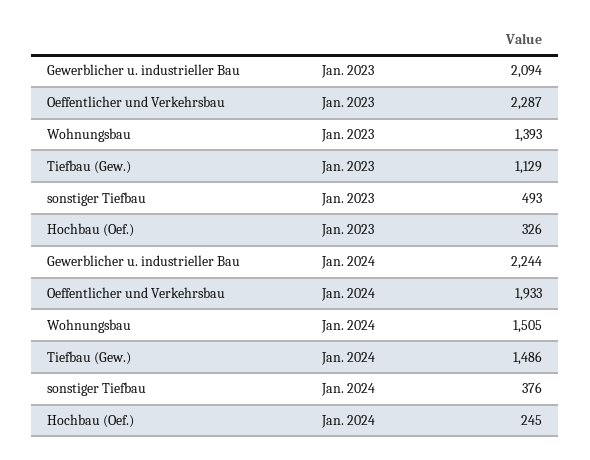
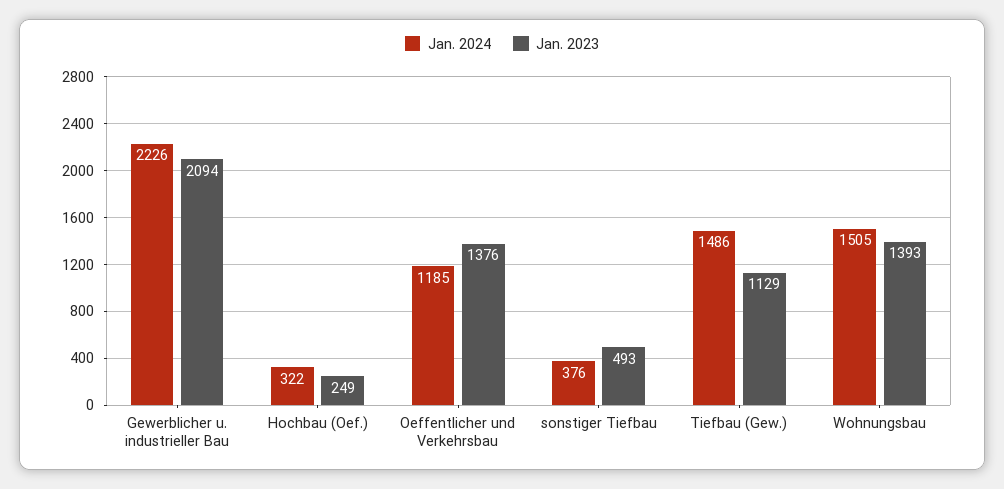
Jan. 2023, Oeffentlicher und Verkehrsbau: 2287 -> 1376
Jan. 2023, Hochbau (Oef.): 326 -> 249
Jan. 2024, Gewerblicher u. industrieller Bau: 2244 -> 2226
Jan. 2024, Oeffentlicher und Verkehrsbau: 1933 -> 1185
Jan. 2024, Hochbau (Oef.): 245 -> 322

